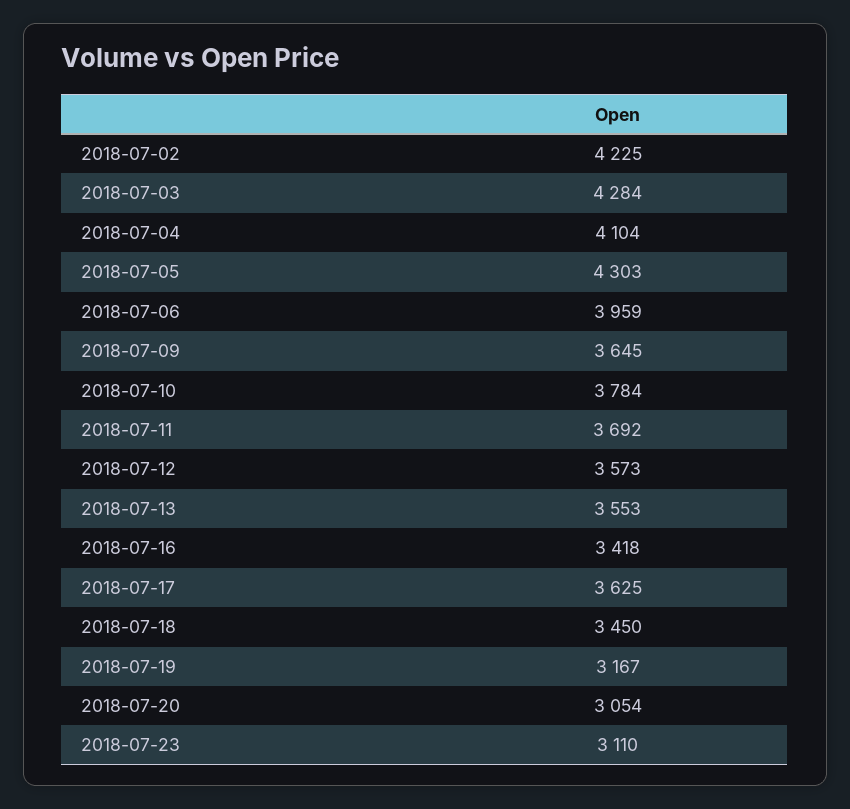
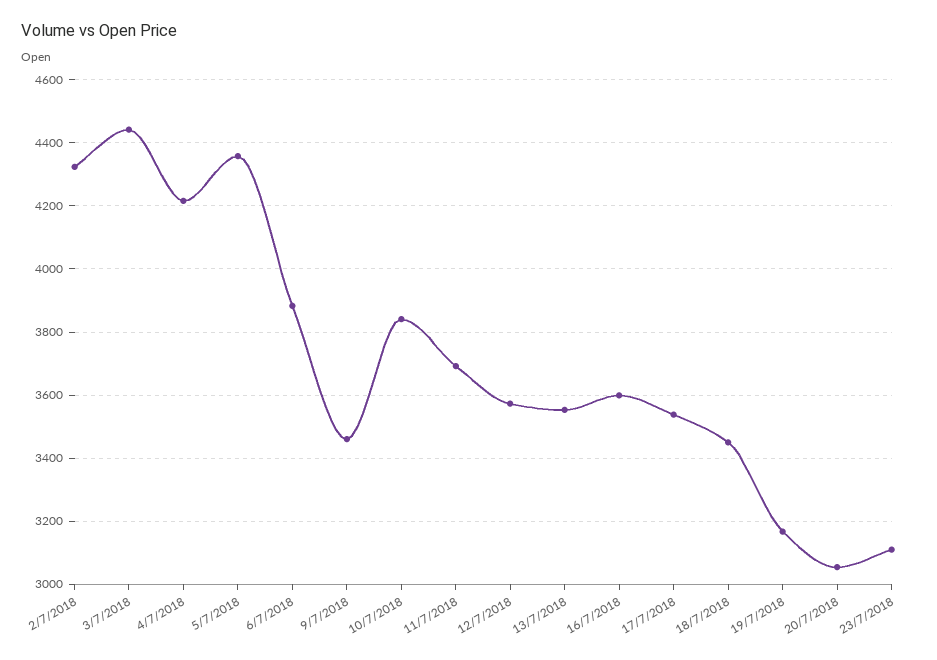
2018-07-02: 4225 -> 4320
2018-07-03: 4284 -> 4440
2018-07-04: 4104 -> 4220
2018-07-05: 4303 -> 4360
2018-07-06: 3959 -> 3880
2018-07-09: 3645 -> 3460
2018-07-10: 3784 -> 3840
2018-07-16: 3418 -> 3600
2018-07-17: 3625 -> 3540

